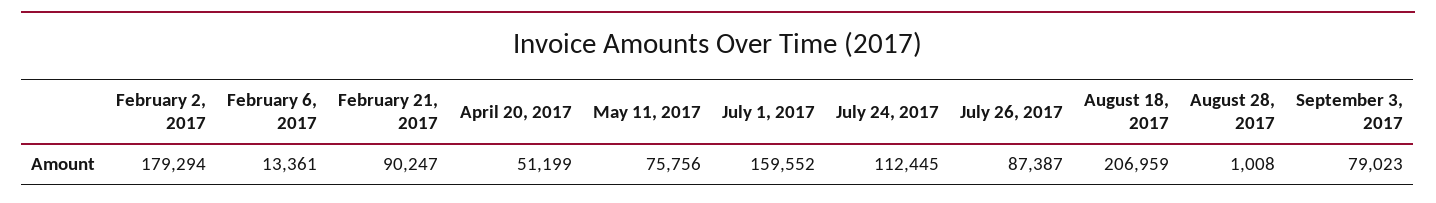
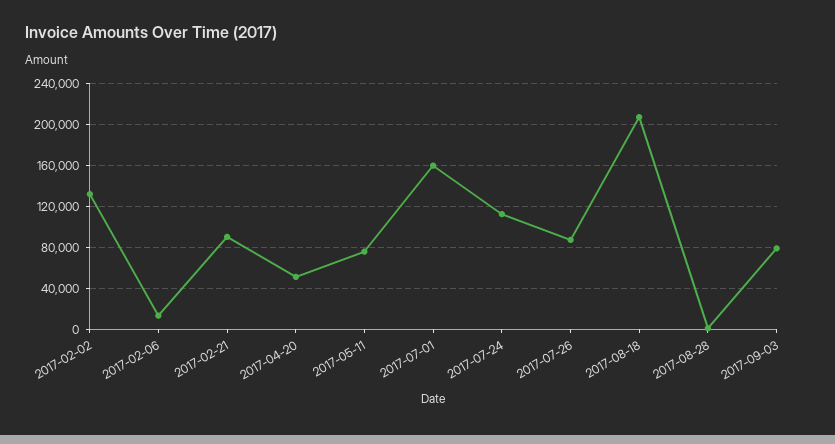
February 2, 2017: 179294 -> 130000

